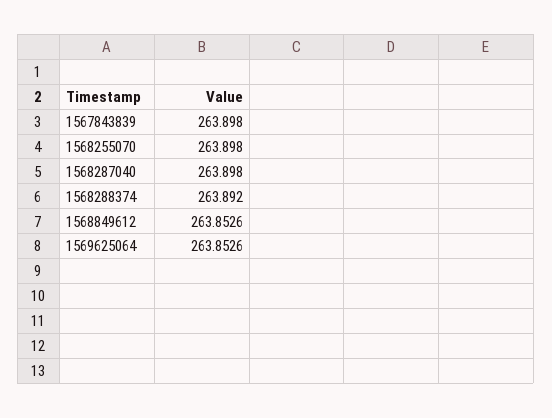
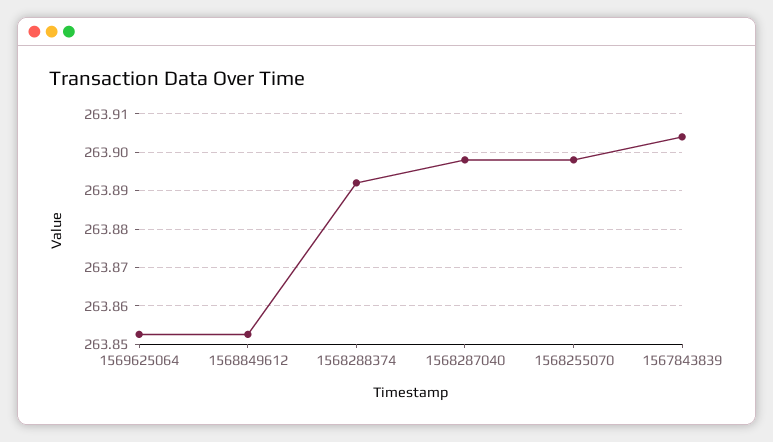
1567843839: 263.898 -> 263.904

